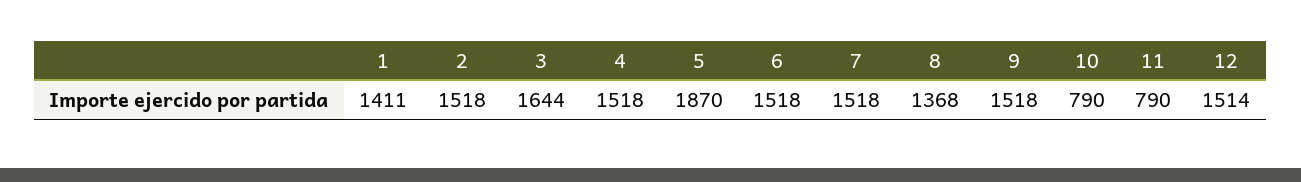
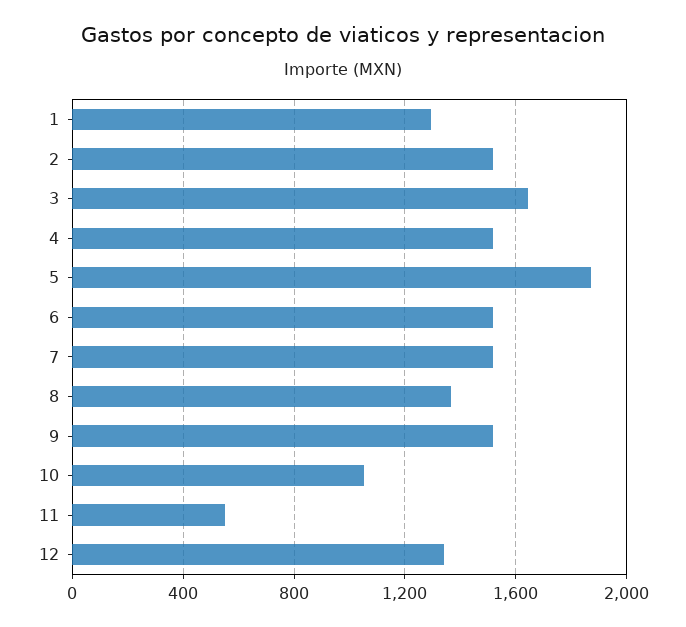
1: 1411 -> 1300
10: 790 -> 1050
11: 790 -> 550
12: 1514 -> 1350

